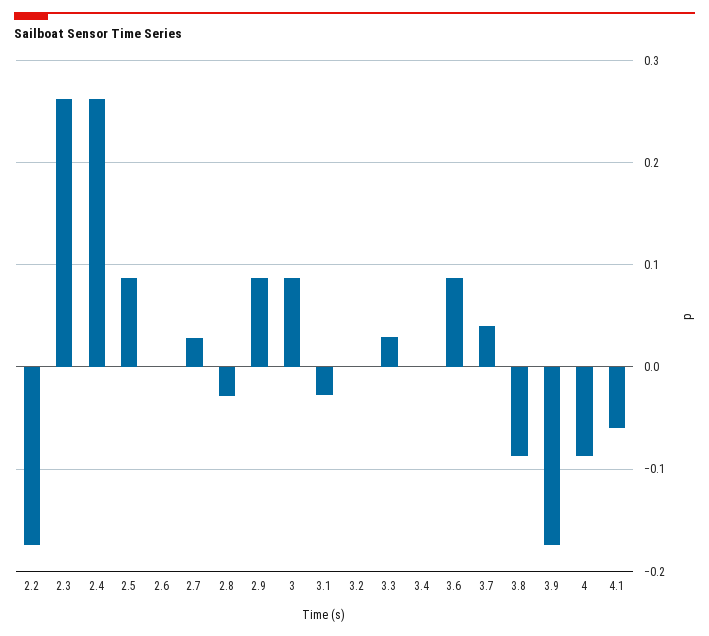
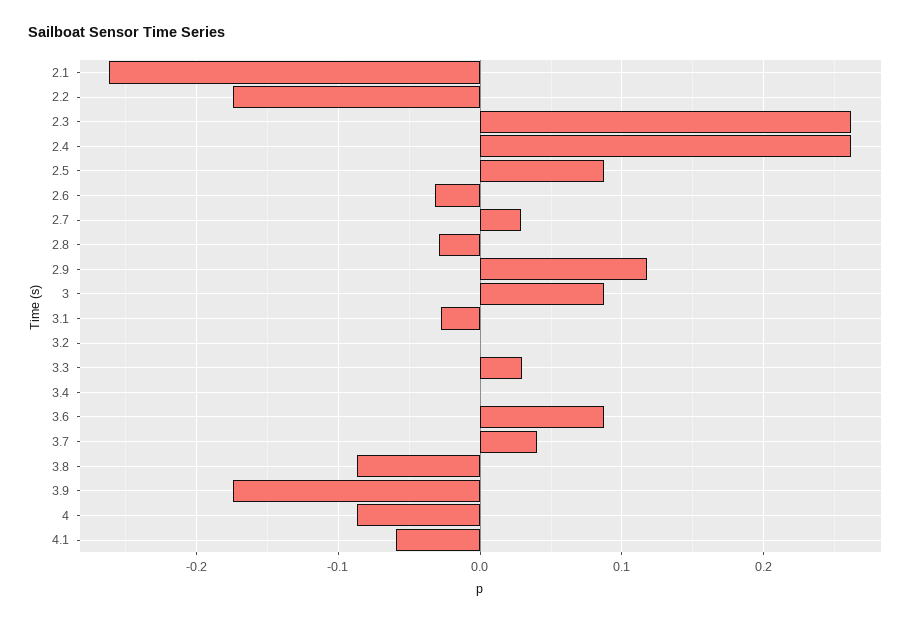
2.6: 0 -> -0.03
2.9: 0.09 -> 0.12
2.1: none -> -0.26

